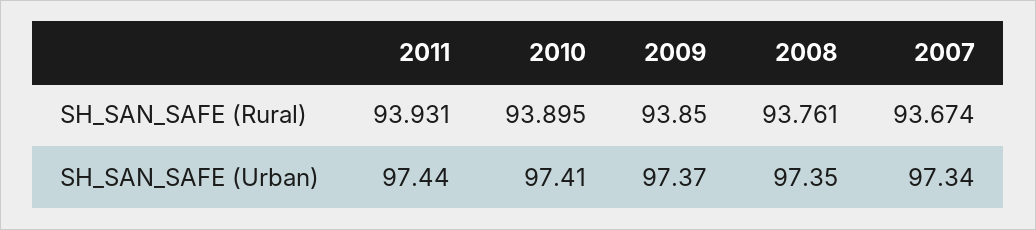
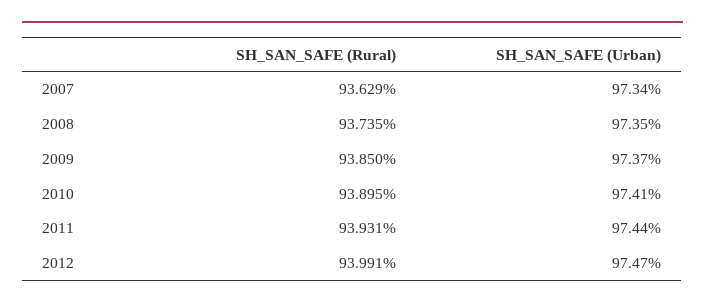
2008, SH_SAN_SAFE (Rural): 93.761 -> 93.735
2007, SH_SAN_SAFE (Rural): 93.674 -> 93.629
2012, SH_SAN_SAFE (Rural): none -> 93.991
2012, SH_SAN_SAFE (Urban): none -> 97.47

